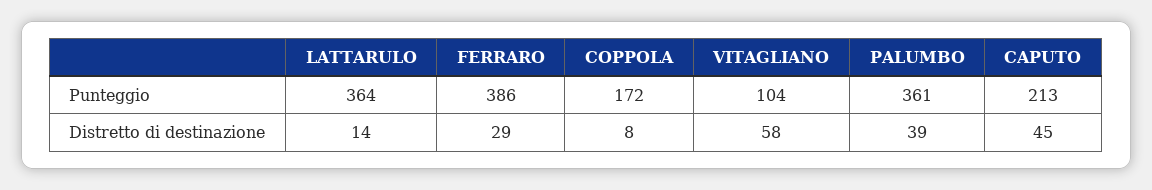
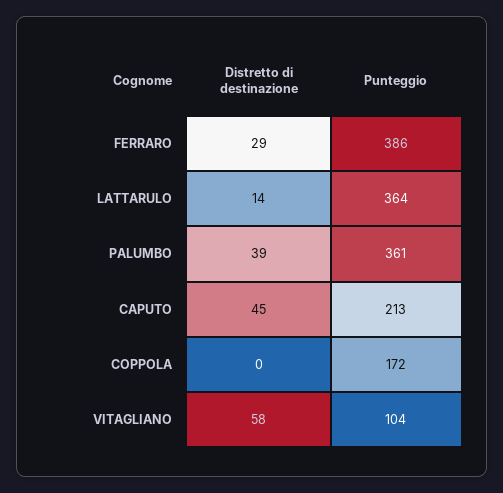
COPPOLA, Distretto di destinazione: 8 -> 0

